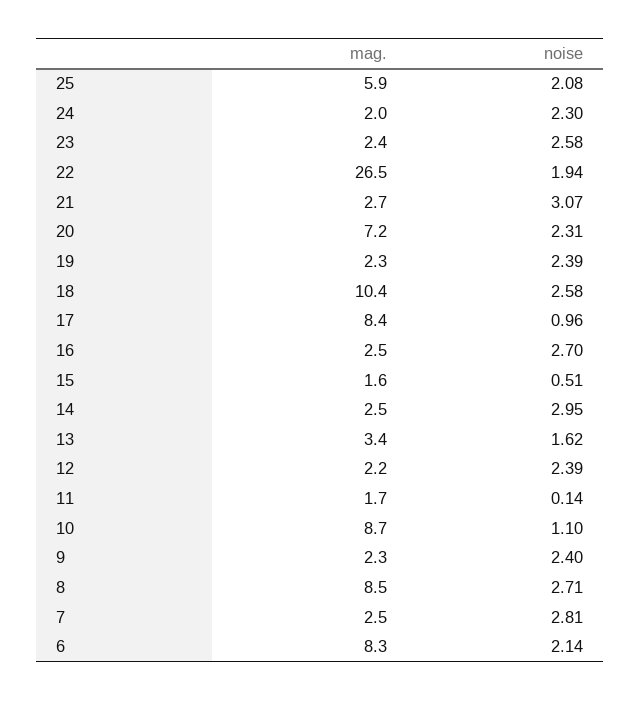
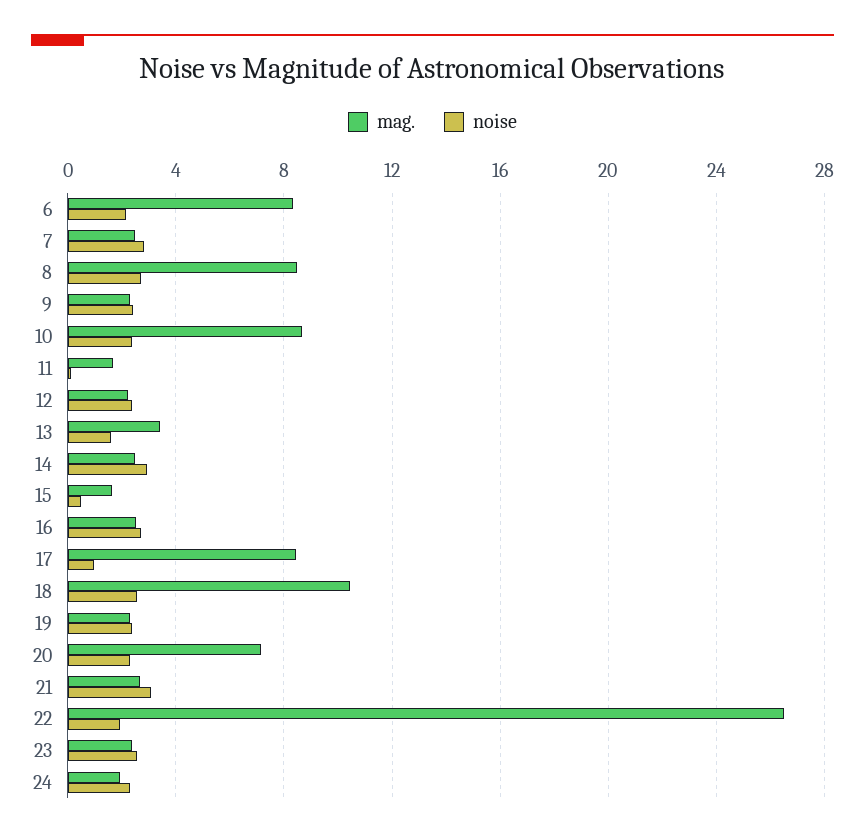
mag., 25: 5.9 -> none
noise, 25: 2.08 -> none
noise, 10: 1.1 -> 2.5

